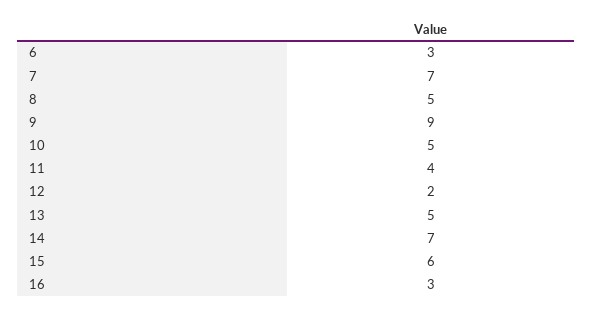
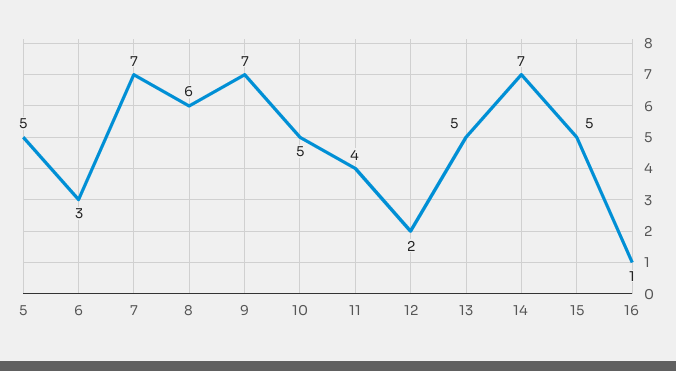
8: 5 -> 6
9: 9 -> 7
15: 6 -> 5
16: 3 -> 1
5: none -> 5

